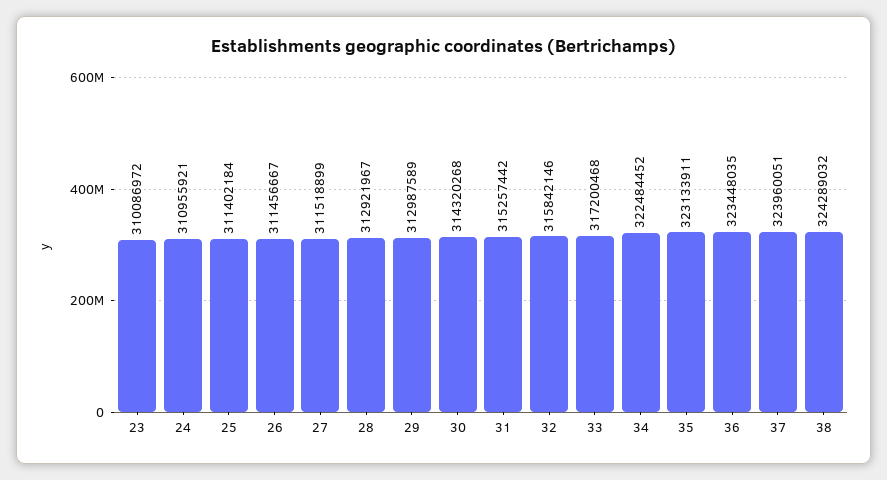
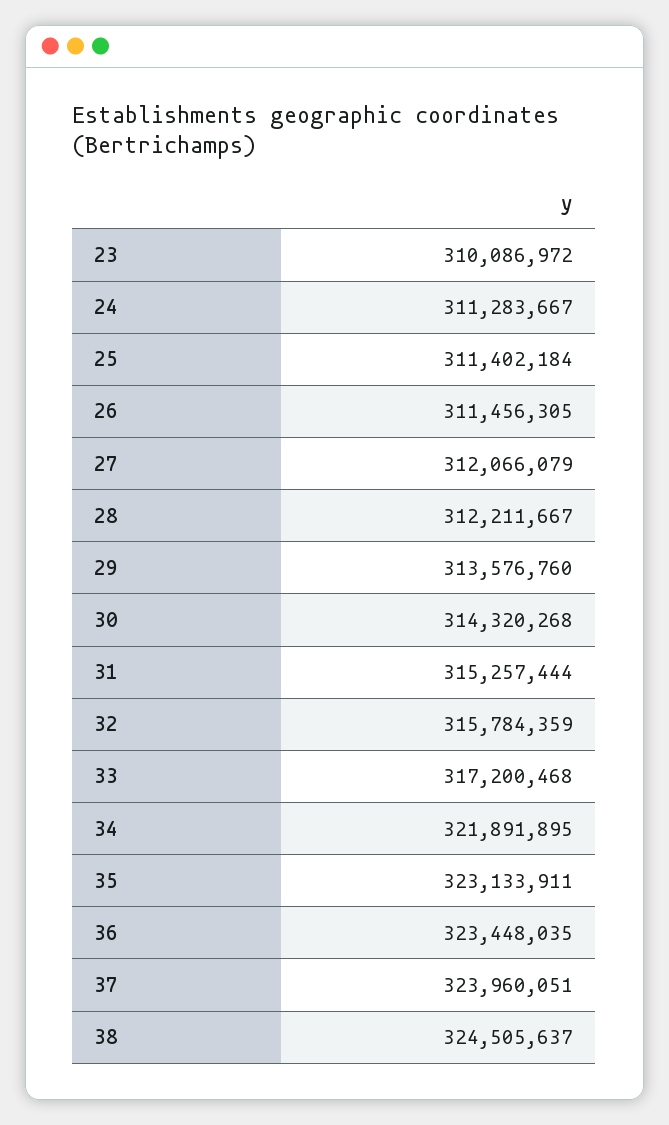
24: 310955921 -> 311283667
26: 311456667 -> 311456305
27: 311518899 -> 312066079
28: 312921967 -> 312211667
29: 312987589 -> 313576760
31: 315257442 -> 315257444
32: 315842146 -> 315784359
34: 322484452 -> 321891895
38: 324289032 -> 324505637

